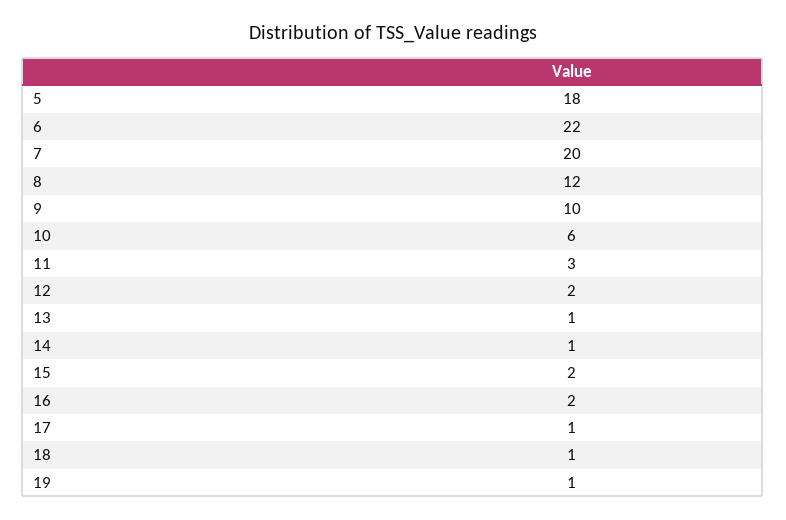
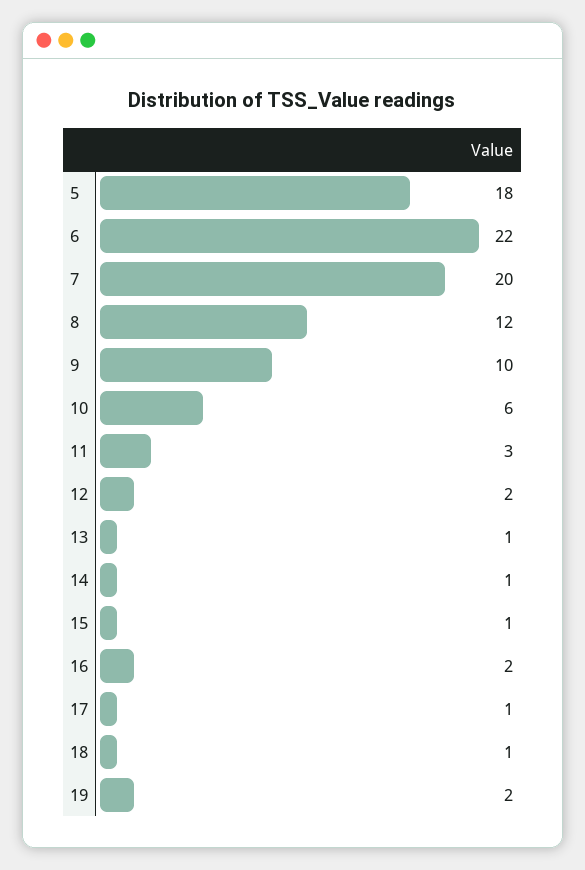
15: 2 -> 1
19: 1 -> 2

